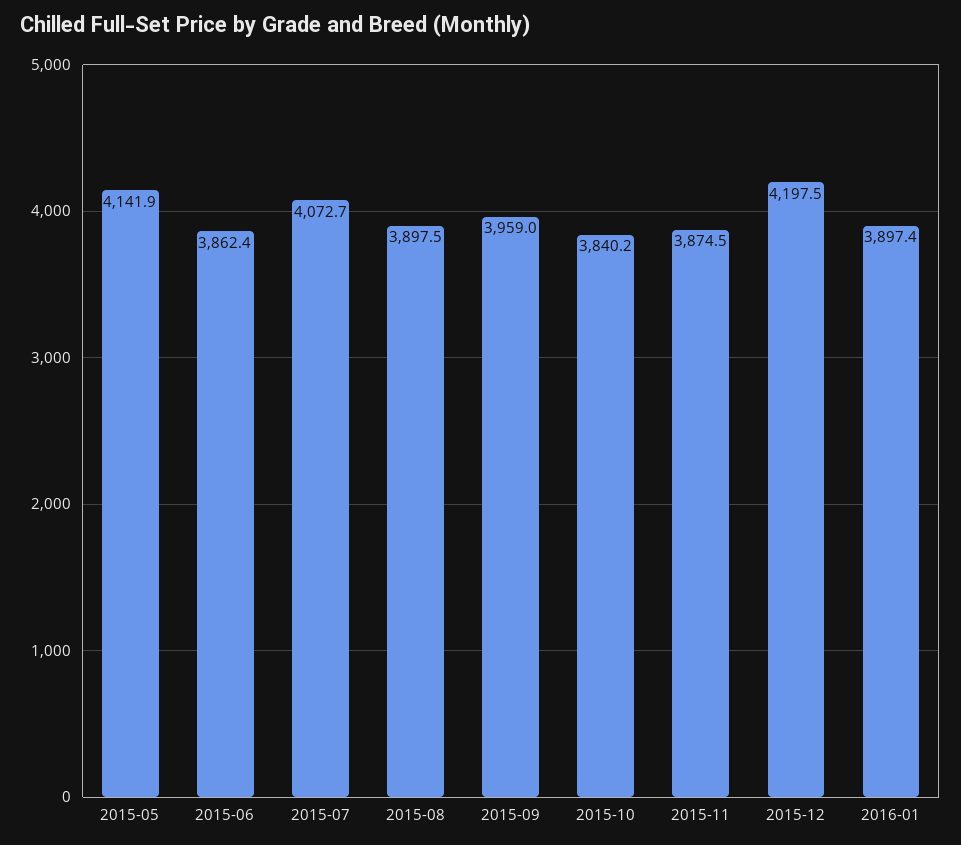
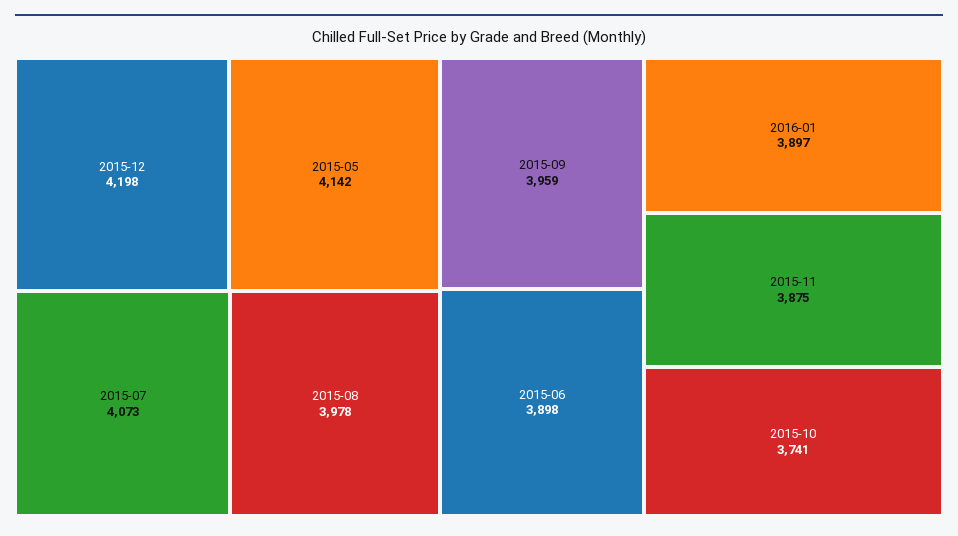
2015-06: 3862.4 -> 3898
2015-08: 3897.5 -> 3978
2015-10: 3840.2 -> 3741

